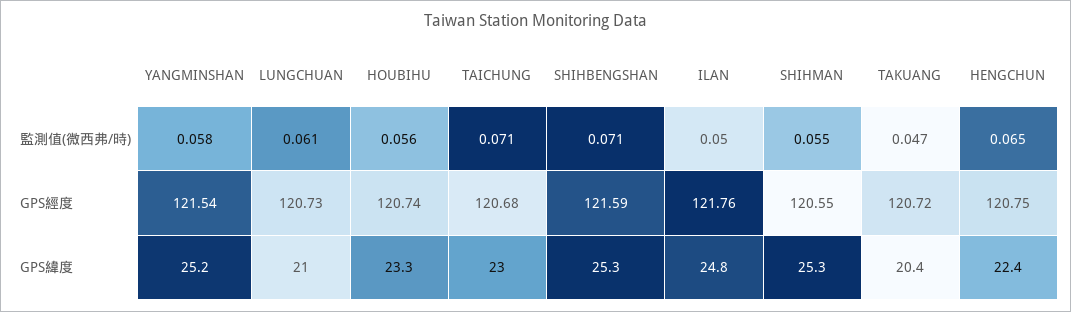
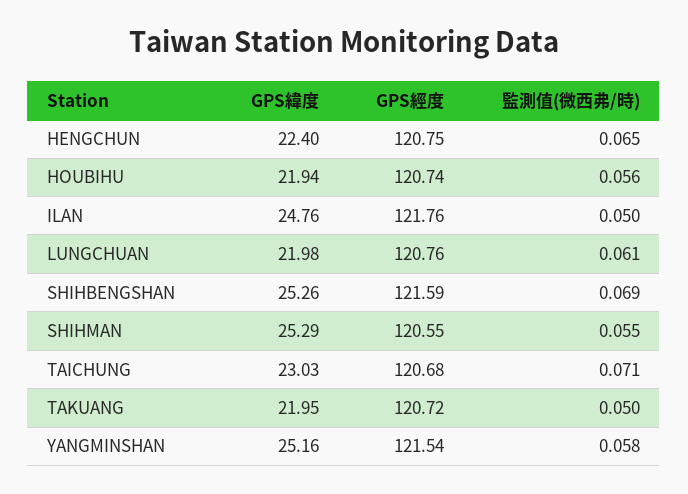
SHIHBENGSHAN, 監測值(微西弗/時): 0.071 -> 0.069
TAKUANG, 監測值(微西弗/時): 0.047 -> 0.05
LUNGCHUAN, GPS經度: 120.73 -> 120.76
LUNGCHUAN, GPS緯度: 21 -> 21.98
HOUBIHU, GPS緯度: 23.3 -> 21.94
TAKUANG, GPS緯度: 20.4 -> 21.95

